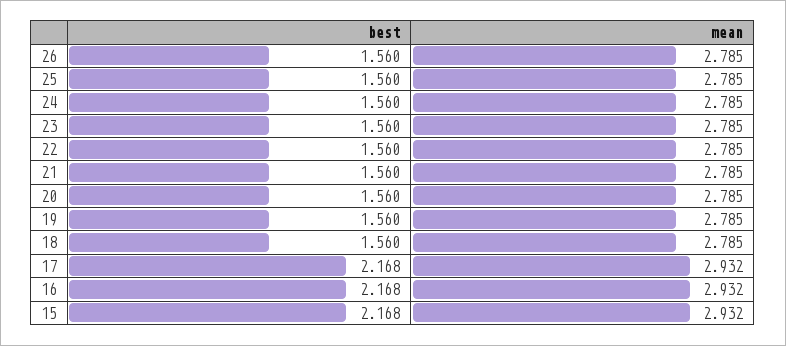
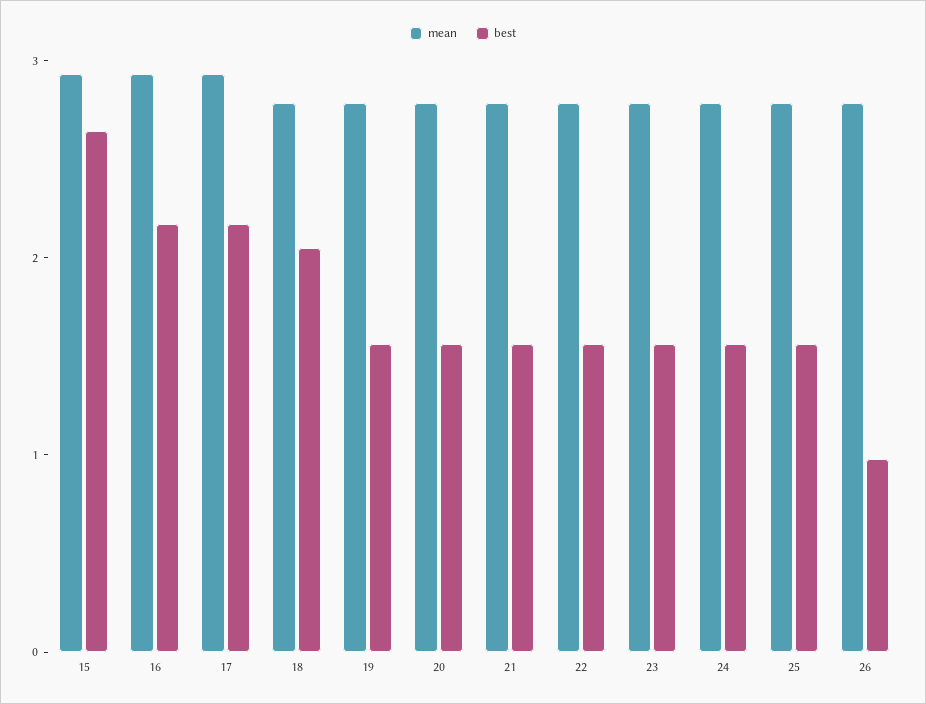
best, 26: 1.56 -> 1
best, 18: 1.56 -> 2
best, 15: 2.168 -> 2.6

